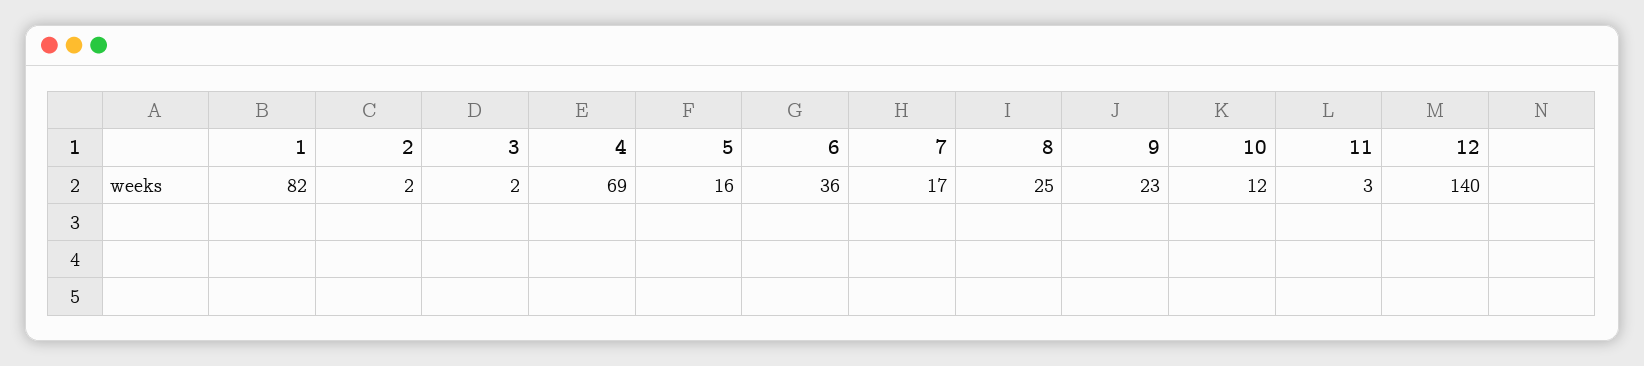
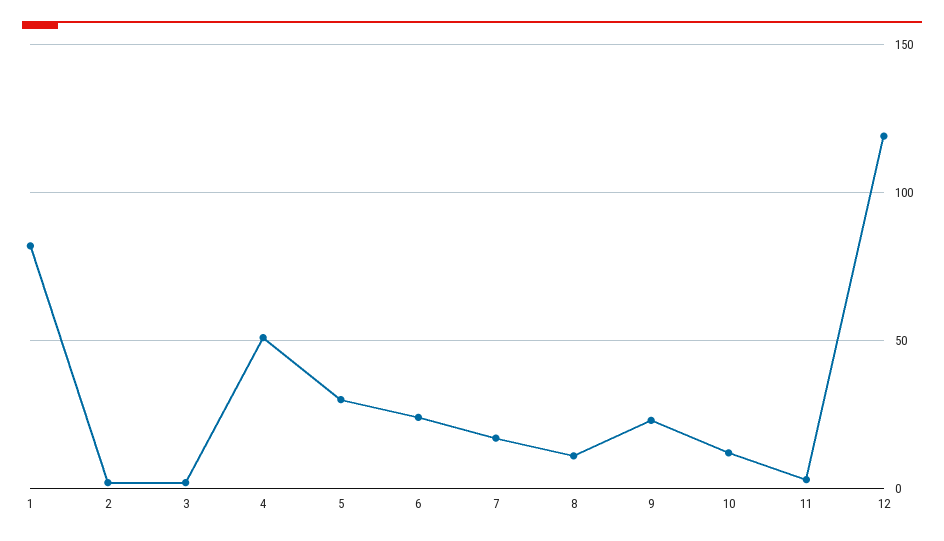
4: 69 -> 50
5: 16 -> 30
6: 36 -> 25
8: 25 -> 10
12: 140 -> 120

